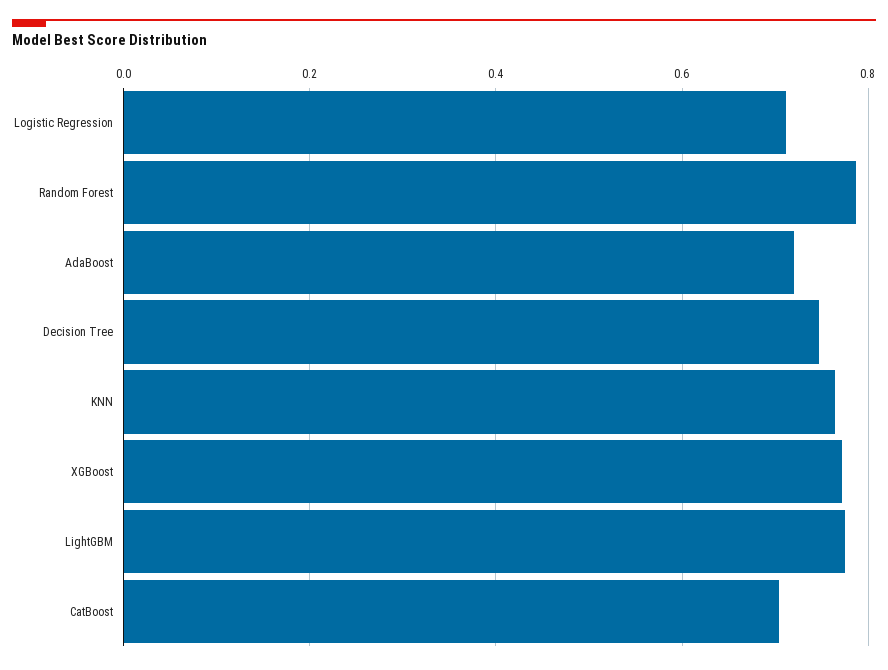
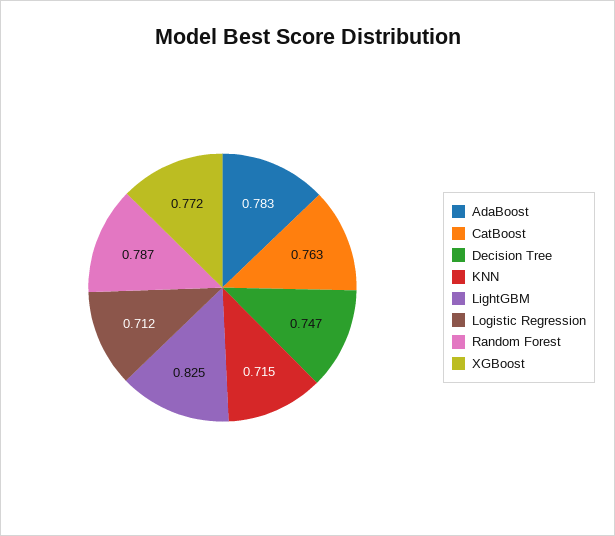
AdaBoost: 0.72 -> 0.783
KNN: 0.76 -> 0.715
LightGBM: 0.78 -> 0.825
CatBoost: 0.7 -> 0.763

